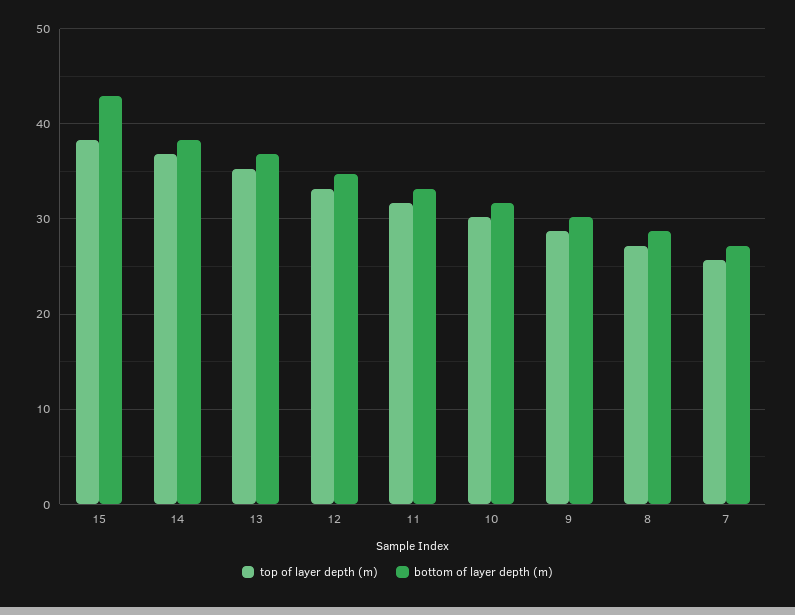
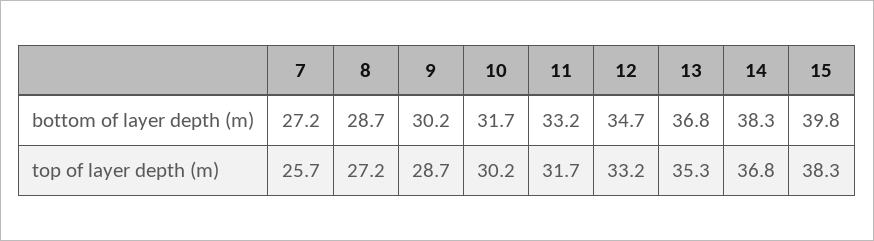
bottom of layer depth (m), 15: 43 -> 39.8

